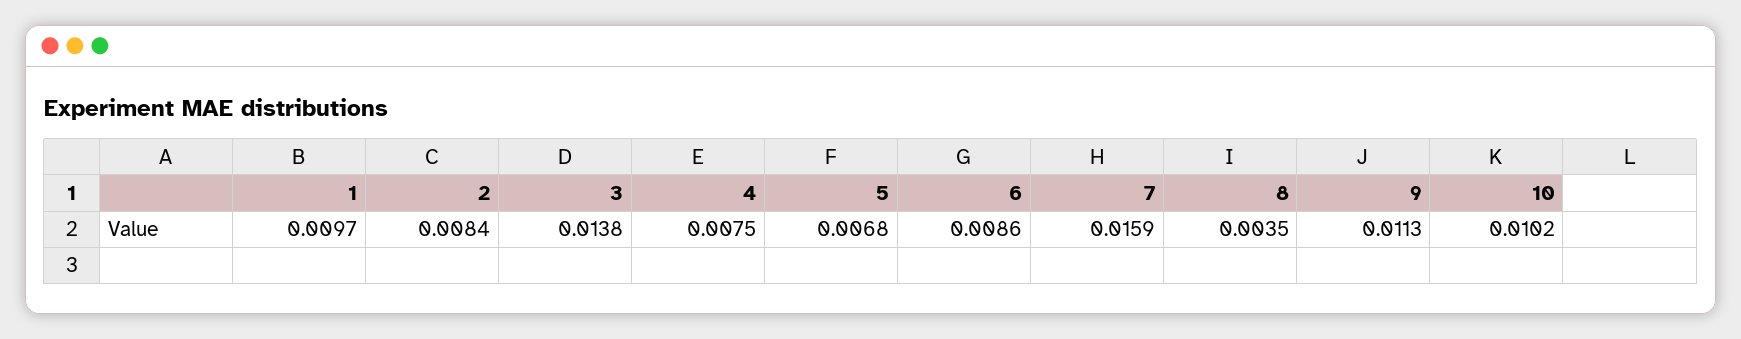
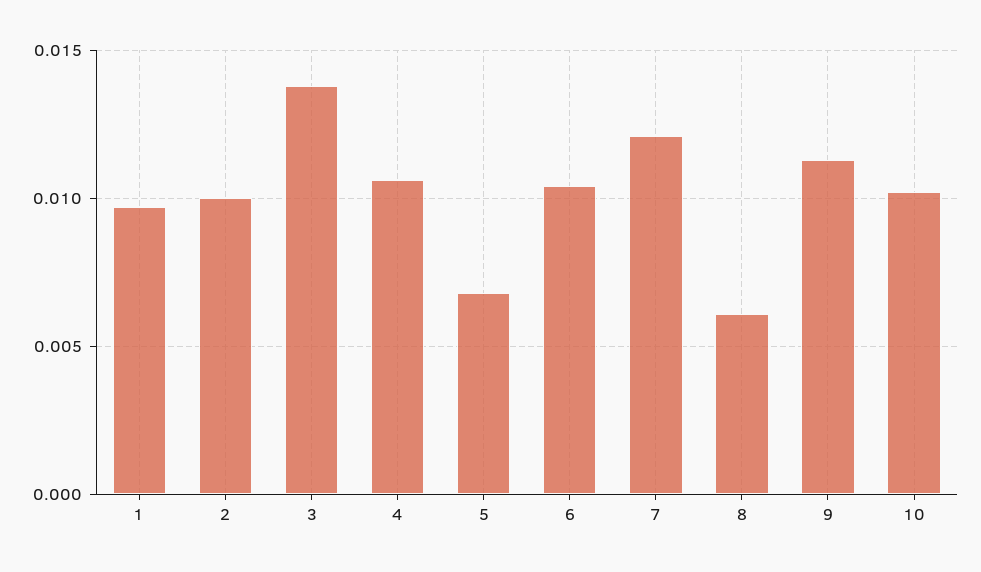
2: 0.0084 -> 0.01
4: 0.0075 -> 0.0105
6: 0.0086 -> 0.0105
7: 0.0159 -> 0.012
8: 0.0035 -> 0.006

